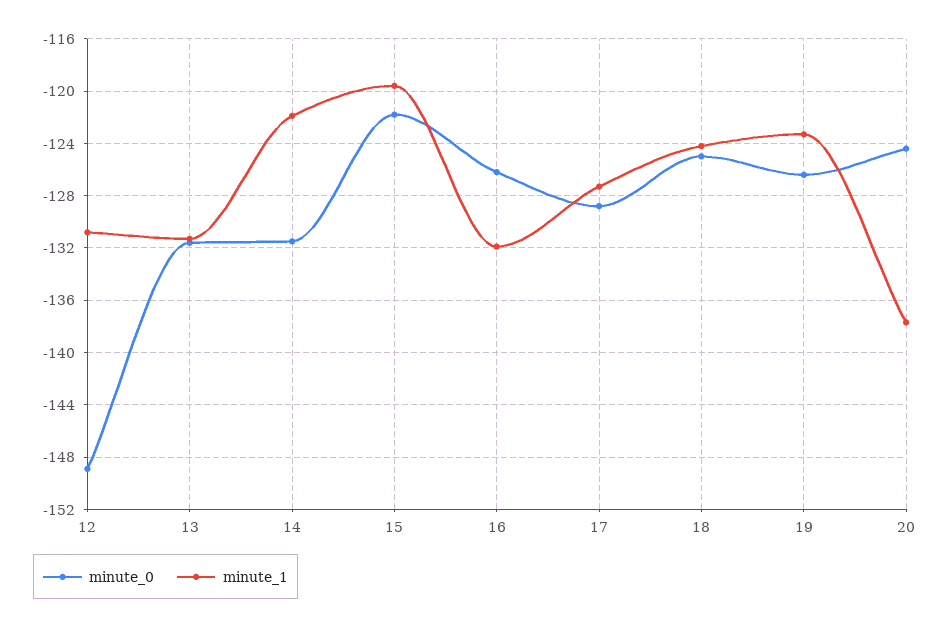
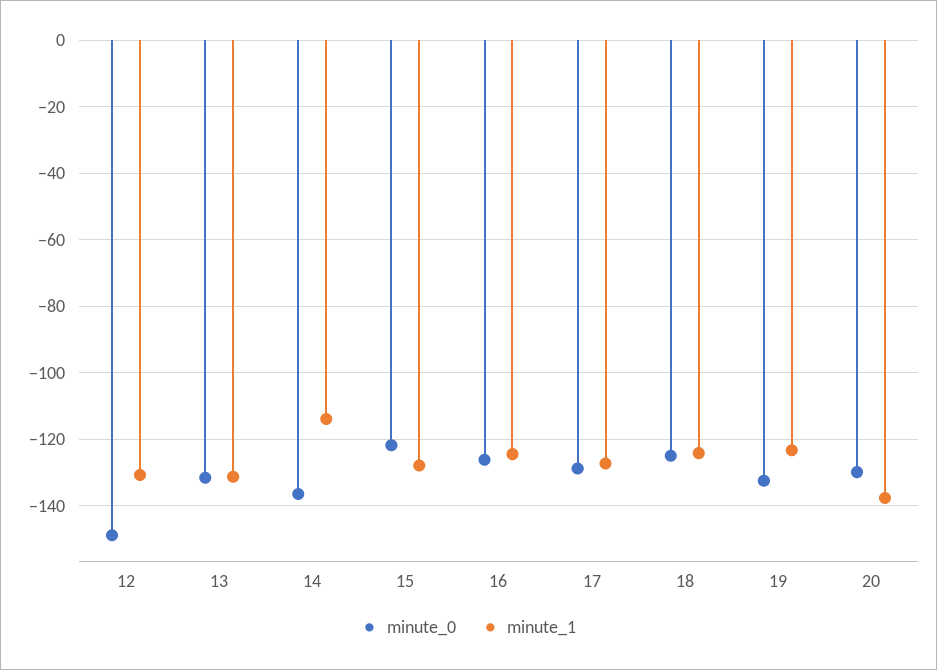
minute_0, 14: -131.5 -> -136
minute_1, 14: -122 -> -114
minute_1, 15: -119.5 -> -128
minute_1, 16: -132 -> -124
minute_0, 19: -126.5 -> -132
minute_0, 20: -124.5 -> -130

